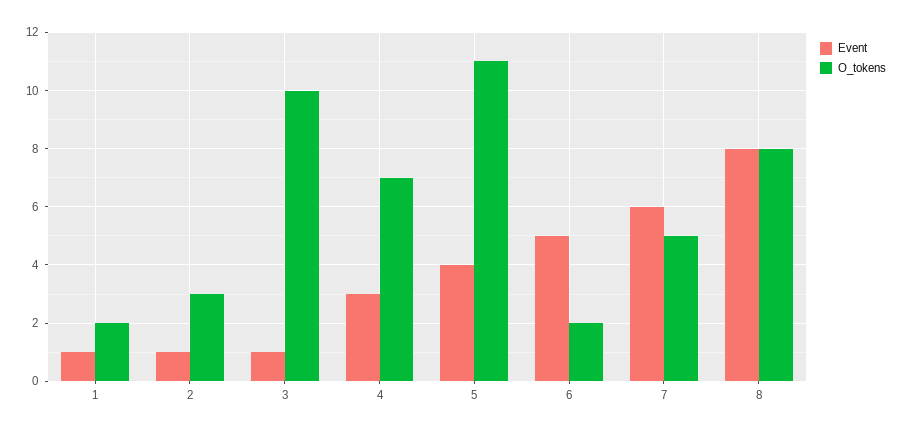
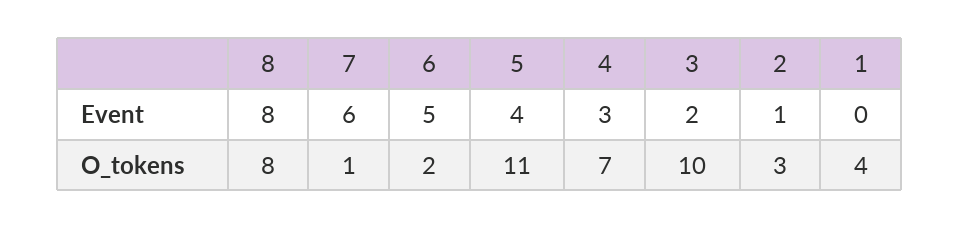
Event, 1: 1 -> 0
O_tokens, 1: 2 -> 4
Event, 3: 1 -> 2
O_tokens, 7: 5 -> 1

